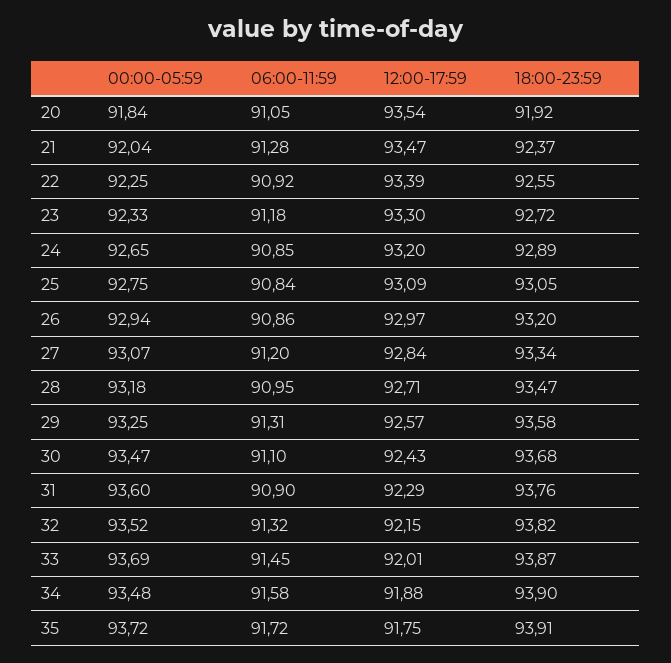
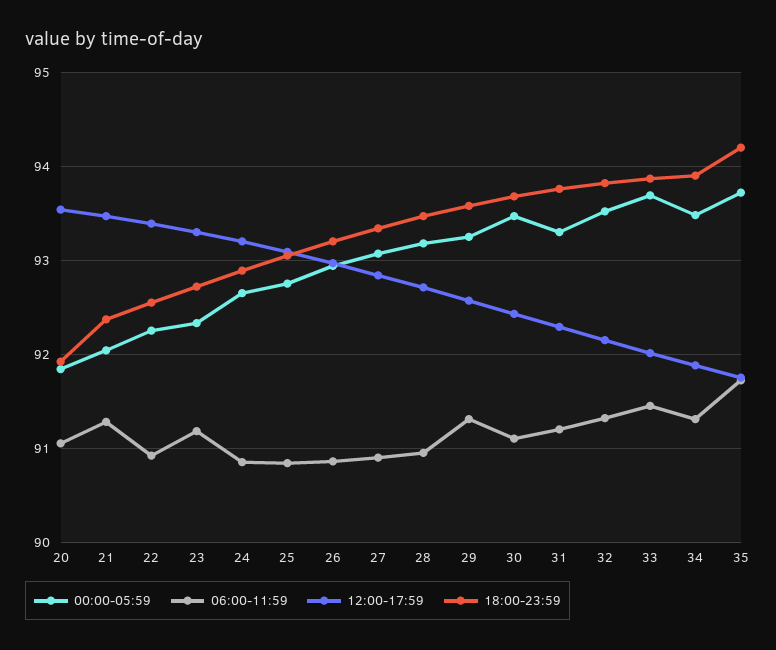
06:00-11:59, 27: 91.2 -> 90.9
00:00-05:59, 31: 93.6 -> 93.3
06:00-11:59, 31: 90.9 -> 91.2
06:00-11:59, 34: 91.58 -> 91.3
18:00-23:59, 35: 93.91 -> 94.2

